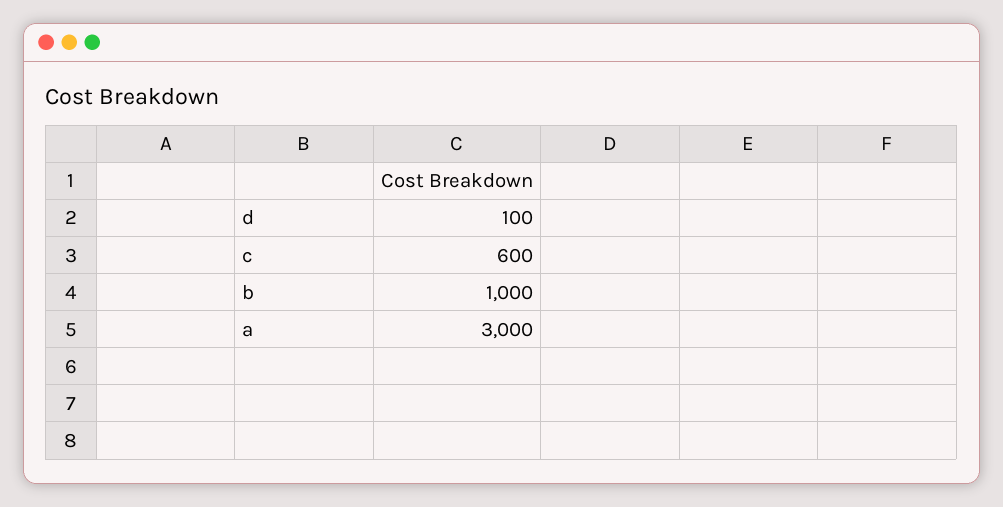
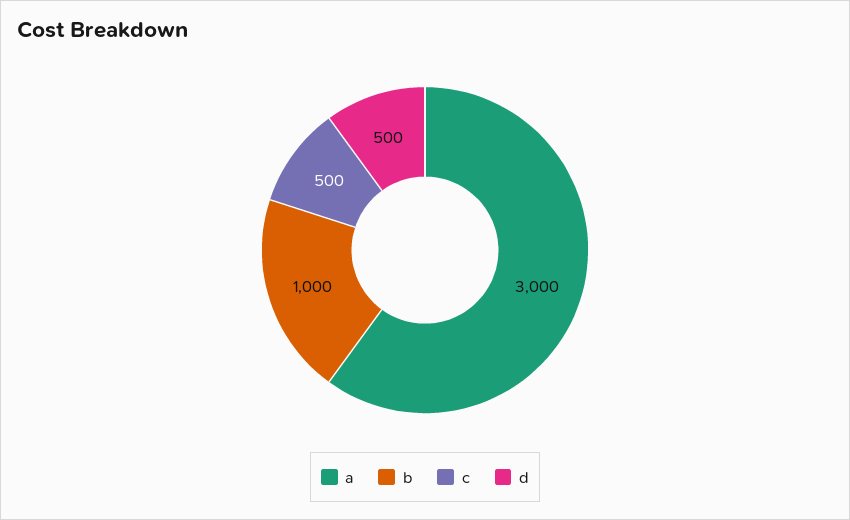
d: 100 -> 500
c: 600 -> 500

